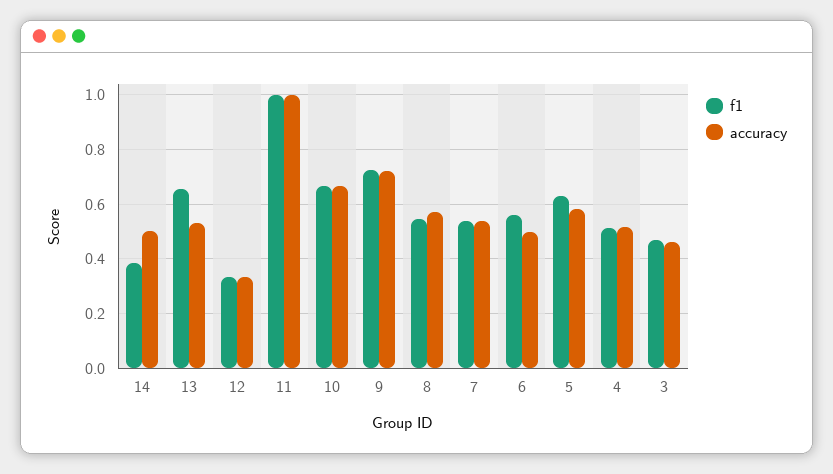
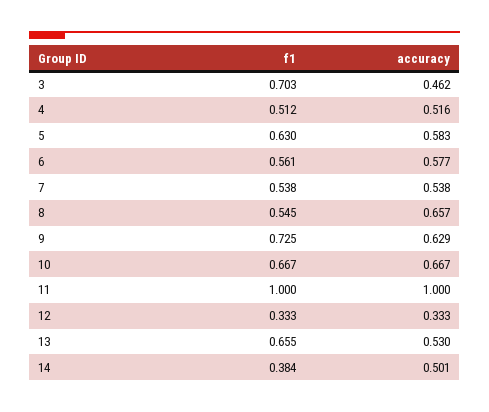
accuracy, 9: 0.725 -> 0.629
accuracy, 8: 0.575 -> 0.657
accuracy, 6: 0.5 -> 0.577
f1, 3: 0.475 -> 0.703

